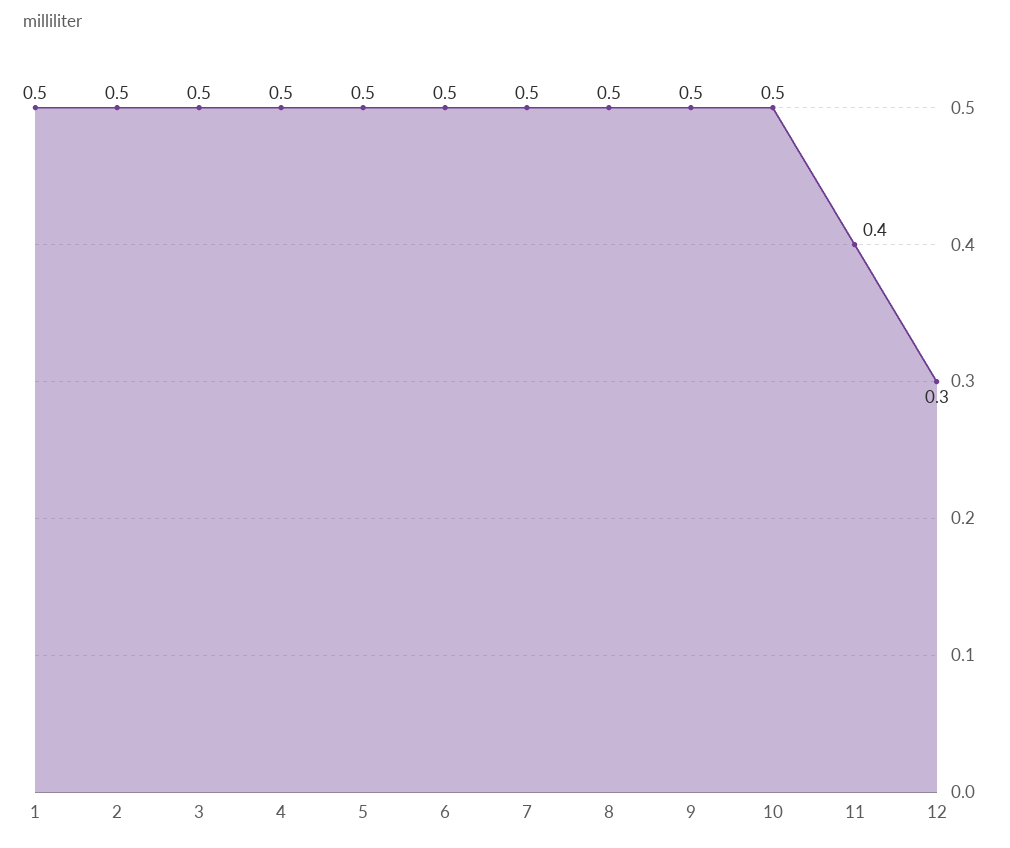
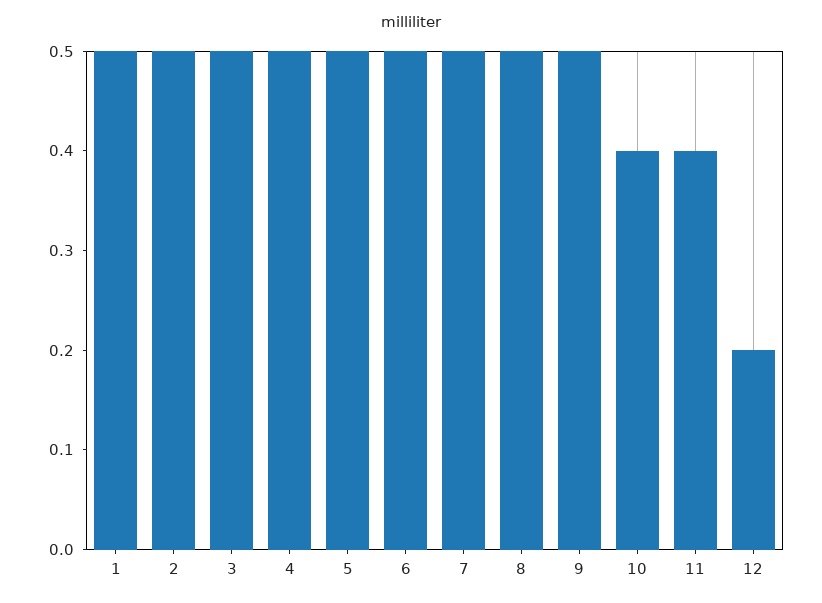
10: 0.5 -> 0.4
12: 0.3 -> 0.2

